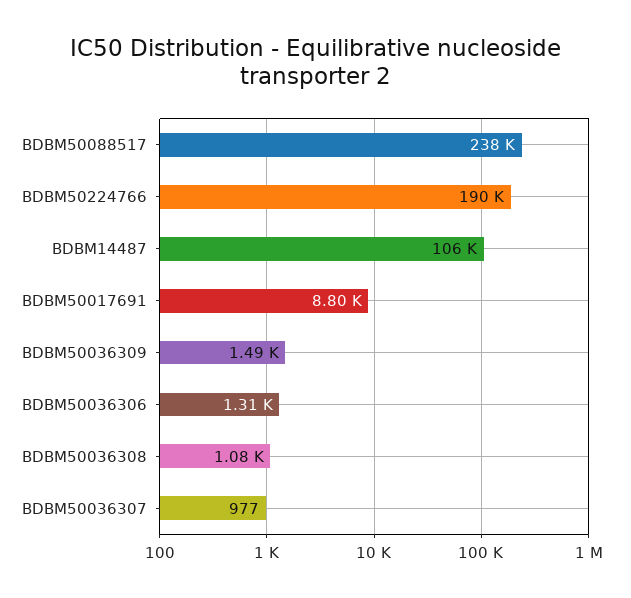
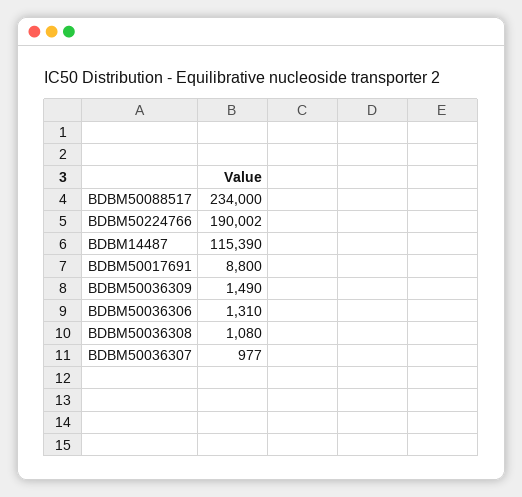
BDBM50088517: 238000 -> 234000
BDBM14487: 106000 -> 115390

